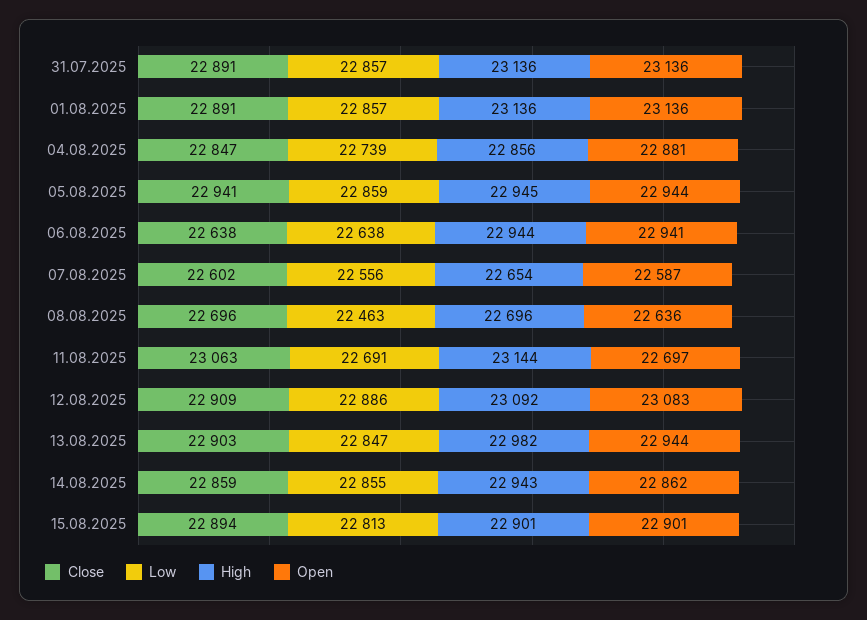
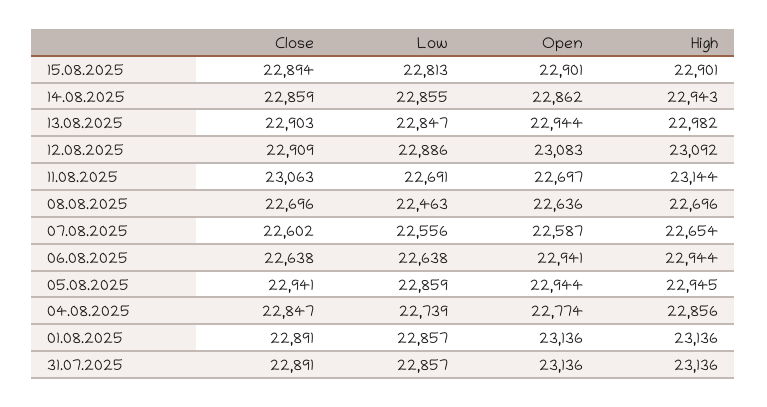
Open, 04.08.2025: 22881 -> 22774

